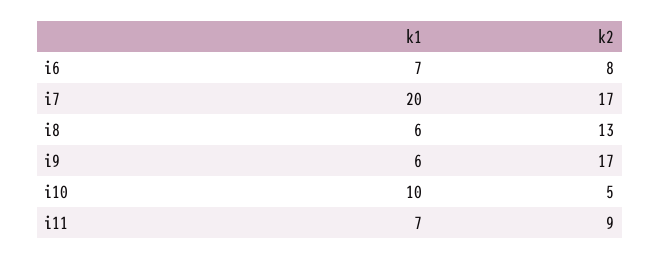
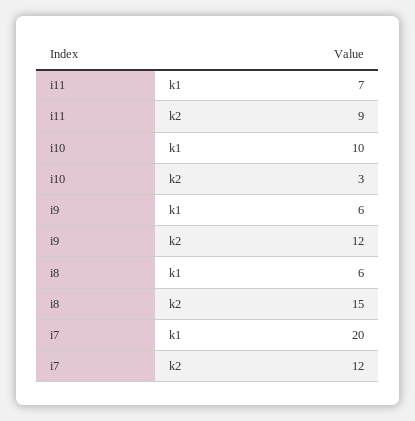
k1, i6: 7 -> none
k2, i6: 8 -> none
k2, i7: 17 -> 12
k2, i8: 13 -> 15
k2, i9: 17 -> 12
k2, i10: 5 -> 3

